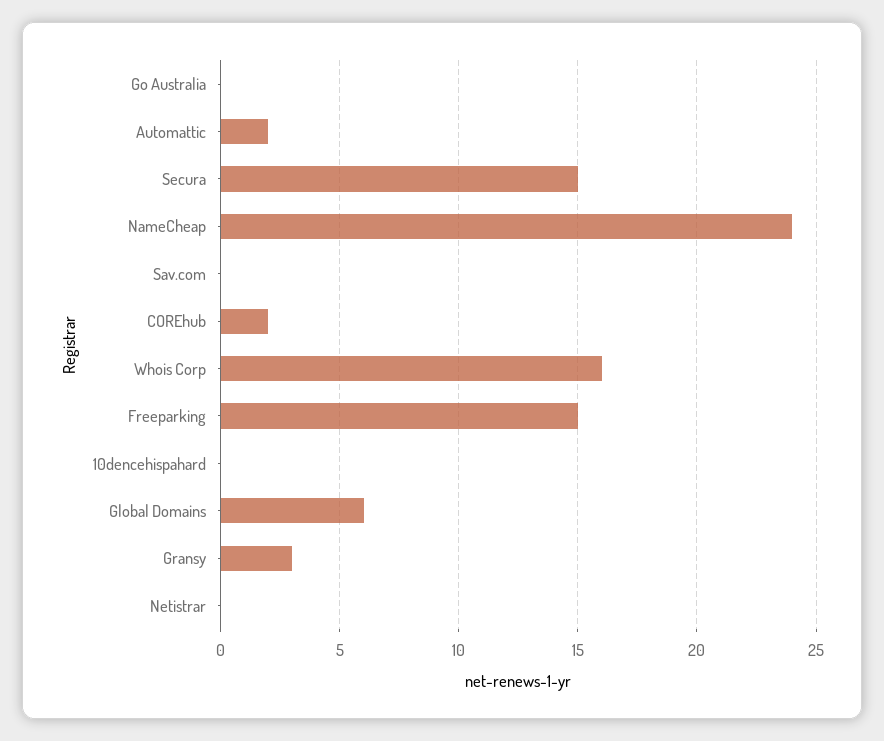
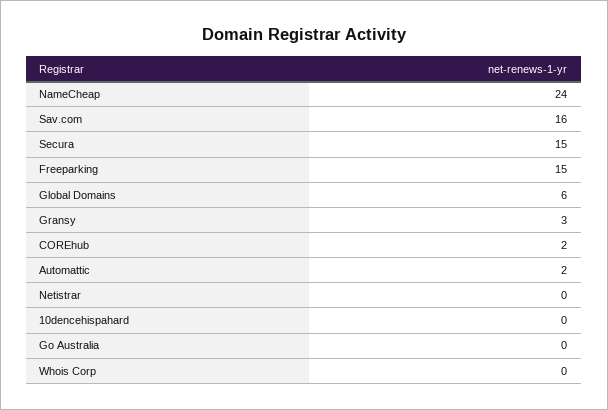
Sav.com: 0 -> 16
Whois Corp: 16 -> 0

